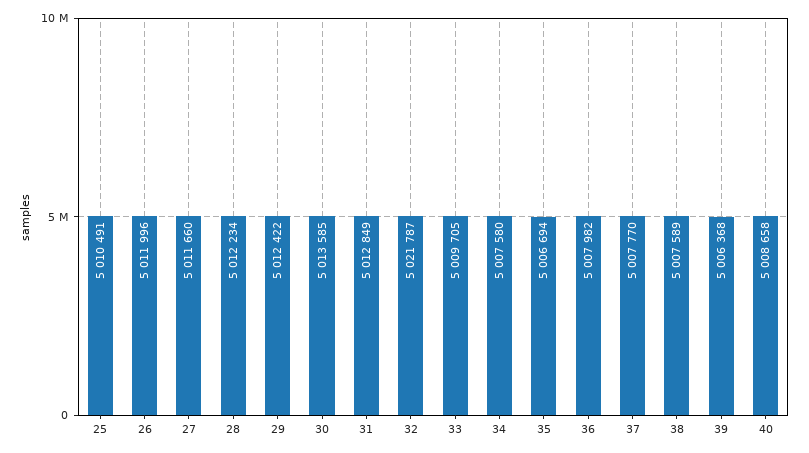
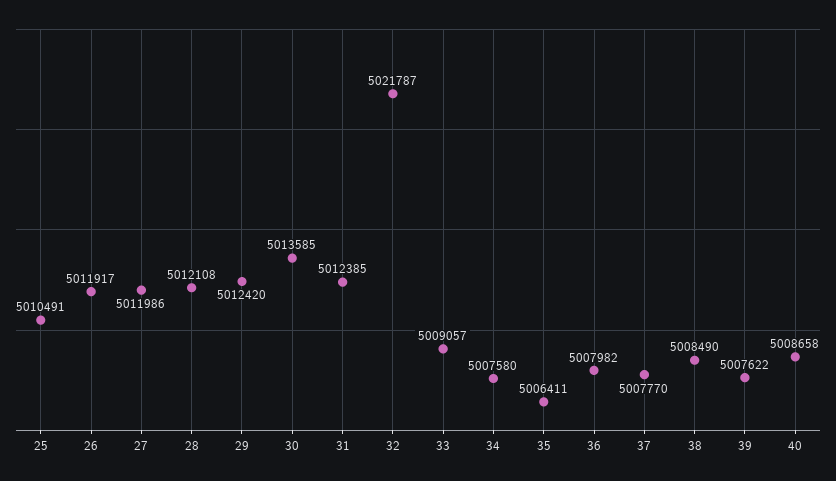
26: 5011996 -> 5011917
27: 5011660 -> 5011986
28: 5012234 -> 5012108
29: 5012422 -> 5012420
31: 5012849 -> 5012385
33: 5009705 -> 5009057
35: 5006694 -> 5006411
38: 5007589 -> 5008490
39: 5006368 -> 5007622

